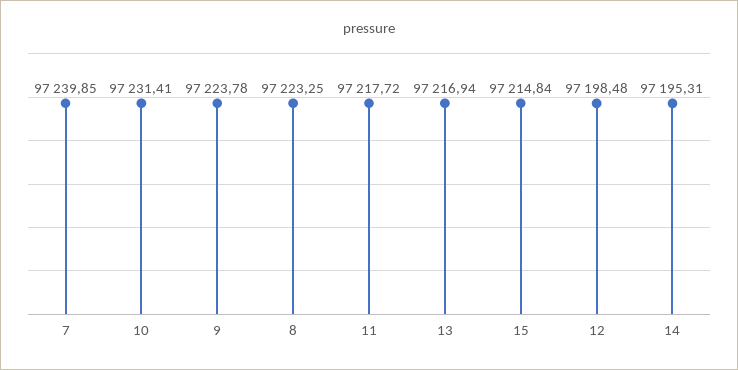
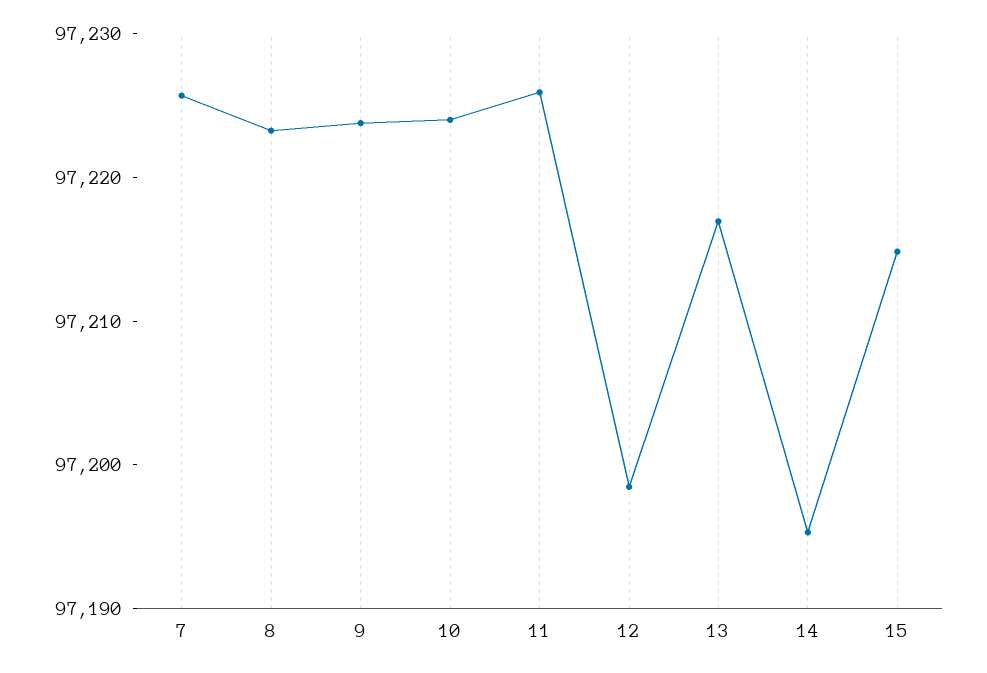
7: 97239.85 -> 97226
10: 97231.41 -> 97224
11: 97217.72 -> 97226

